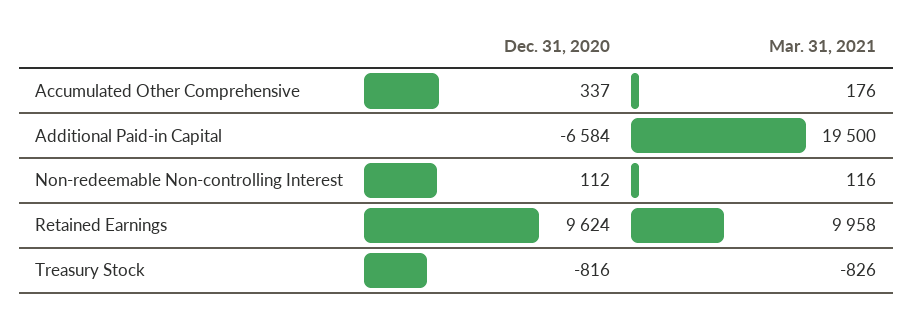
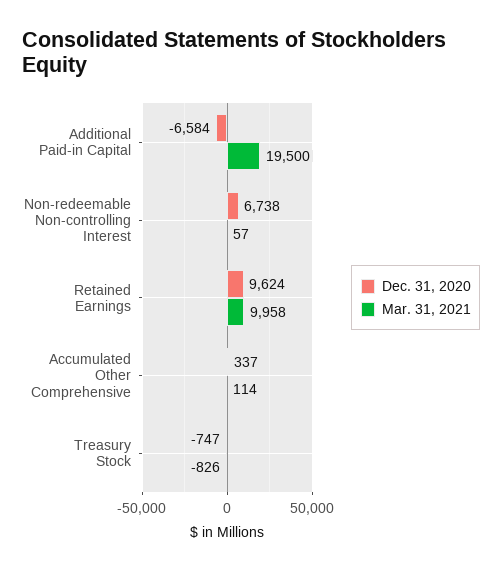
Mar. 31, 2021, Accumulated Other Comprehensive: 176 -> 114
Dec. 31, 2020, Non-redeemable Non-controlling Interest: 112 -> 6738
Mar. 31, 2021, Non-redeemable Non-controlling Interest: 116 -> 57
Dec. 31, 2020, Treasury Stock: -816 -> -747

